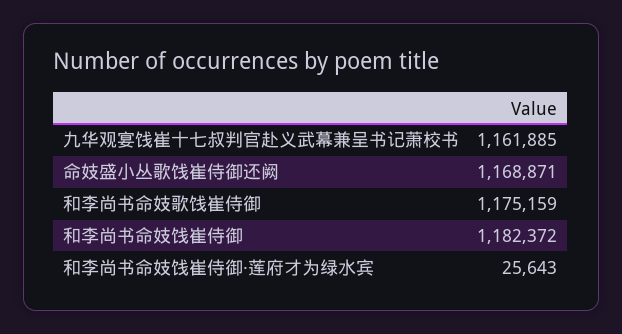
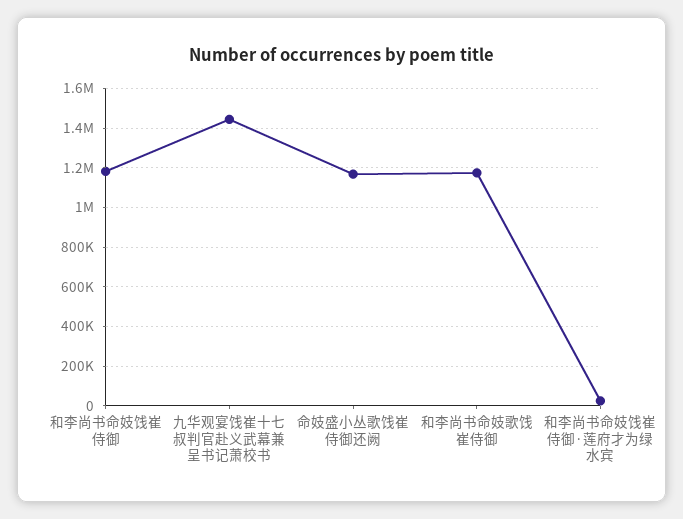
九华观宴饯崔十七叔判官赴义武幕兼呈书记萧校书: 1161885 -> 1450000

